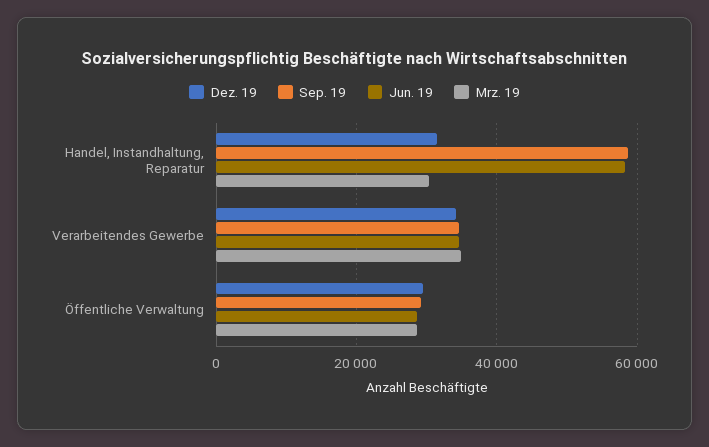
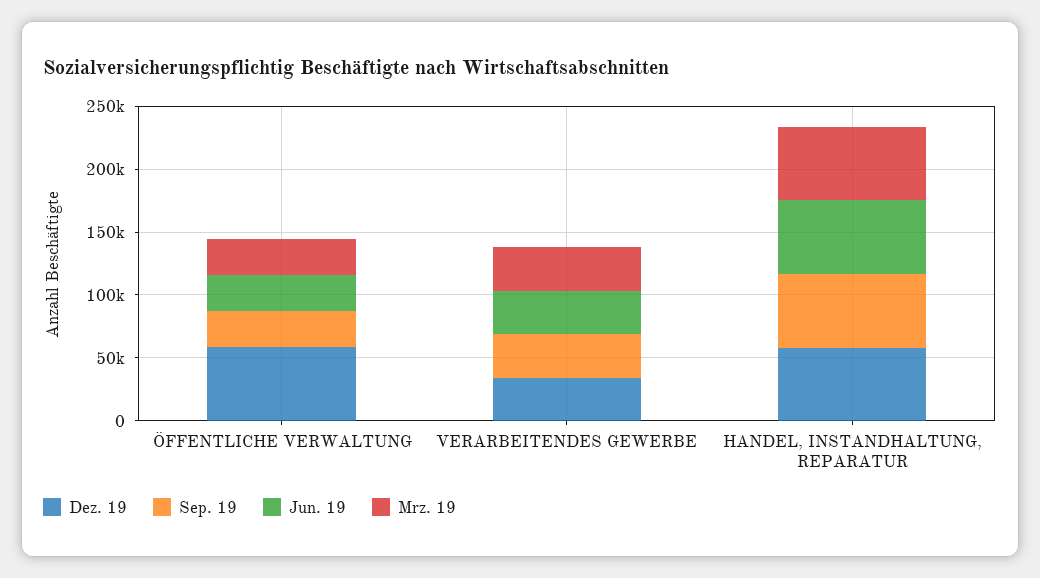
Dez. 19, Handel, Instandhaltung, Reparatur: 32000 -> 60000
Mrz. 19, Handel, Instandhaltung, Reparatur: 30000 -> 60000
Dez. 19, Öffentliche Verwaltung: 30000 -> 60000

